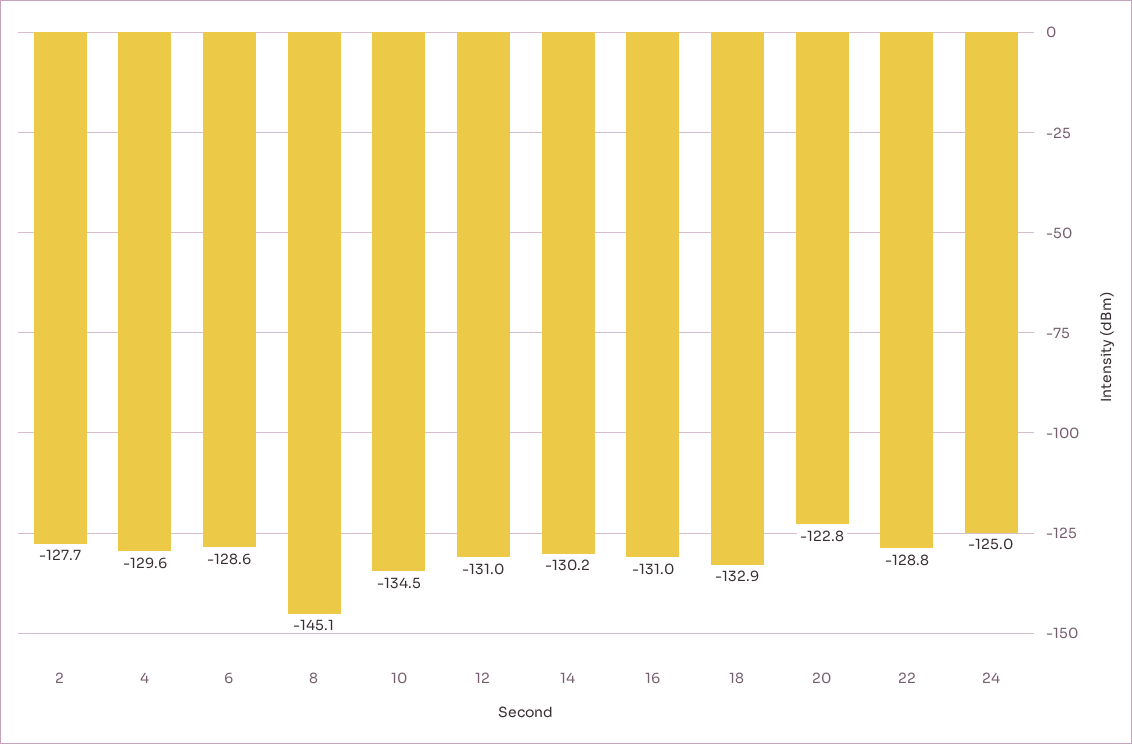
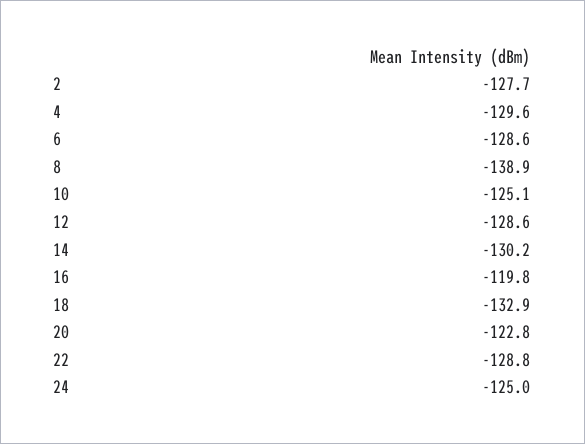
8: -145.1 -> -138.9
10: -134.5 -> -125.1
12: -131 -> -128.6
16: -131 -> -119.8

